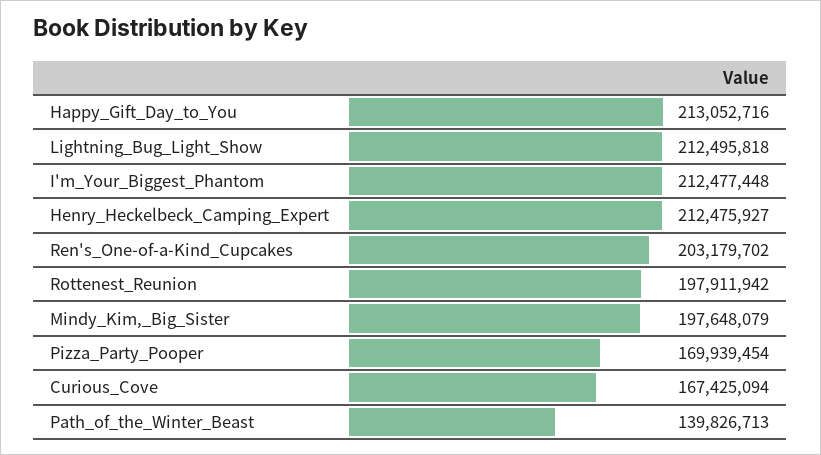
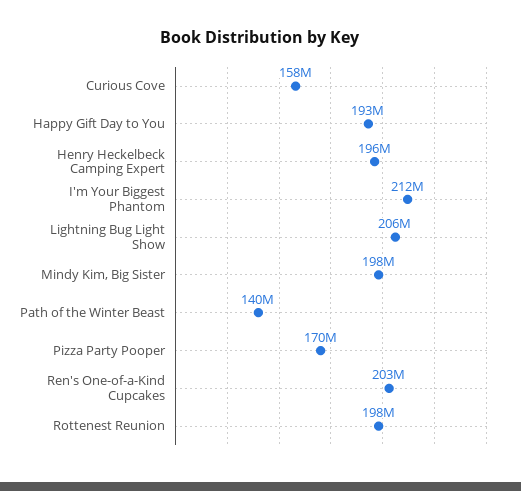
Happy_Gift_Day_to_You: 213052716 -> 193000000
Lightning_Bug_Light_Show: 212495818 -> 206000000
Henry_Heckelbeck_Camping_Expert: 212475927 -> 196000000
Curious_Cove: 167425094 -> 158000000

